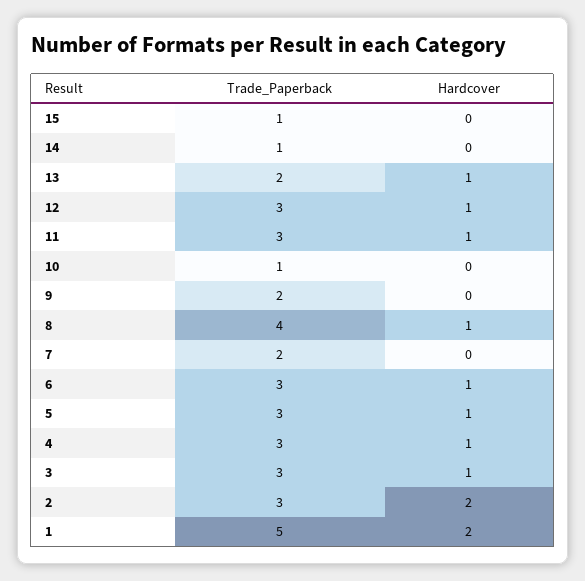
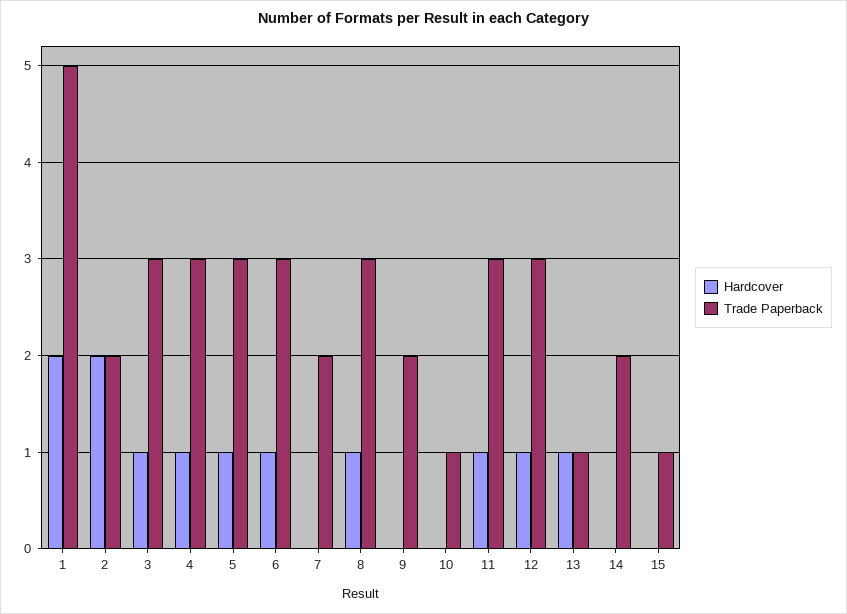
Trade_Paperback, 14: 1 -> 2
Trade_Paperback, 13: 2 -> 1
Trade_Paperback, 8: 4 -> 3
Trade_Paperback, 2: 3 -> 2

